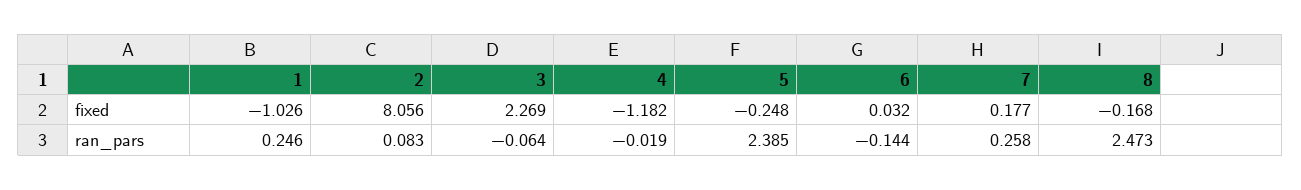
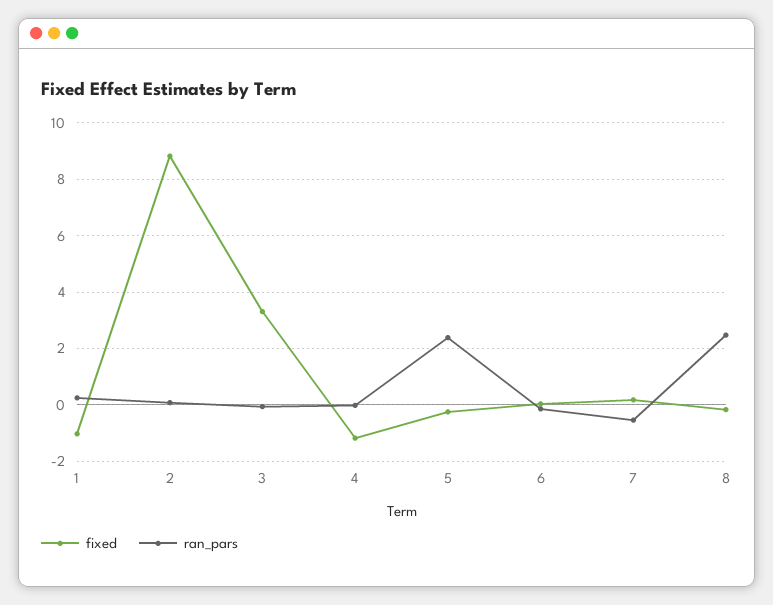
fixed, 2: 8.056 -> 8.75
fixed, 3: 2.269 -> 3.25
ran_pars, 7: 0.258 -> -0.5

